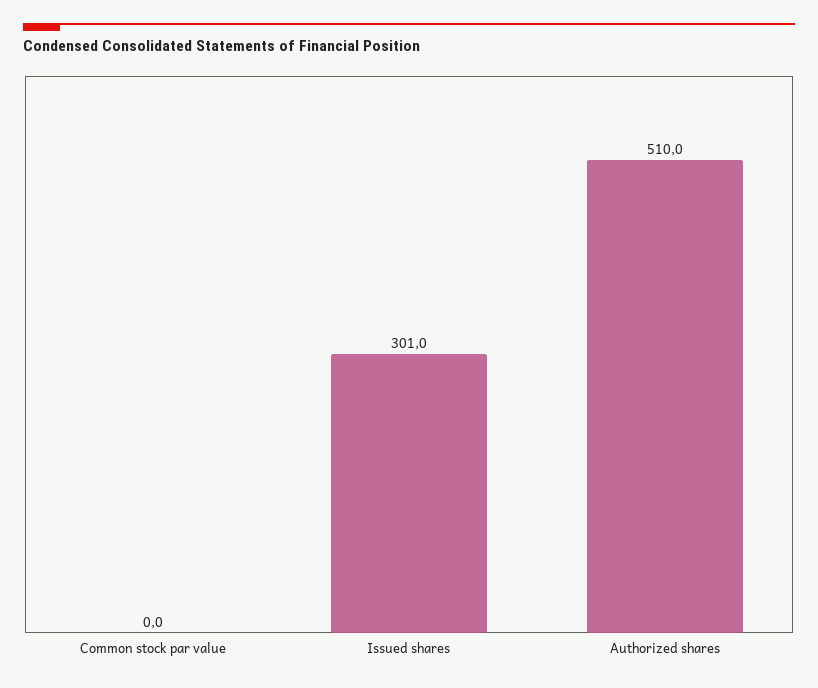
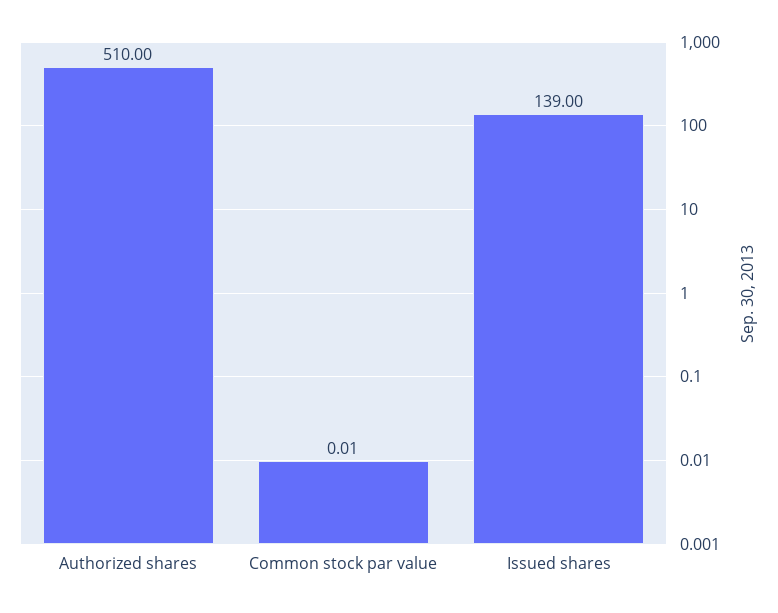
Issued shares: 301 -> 139

